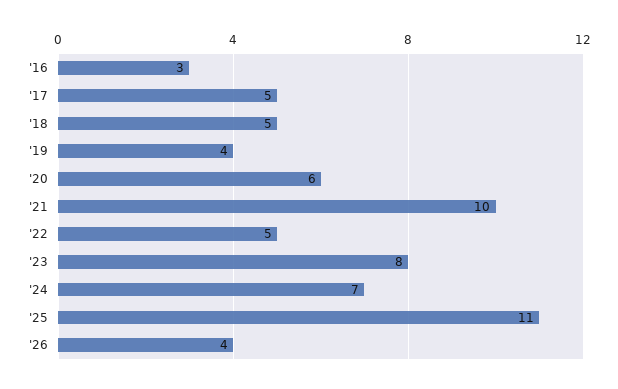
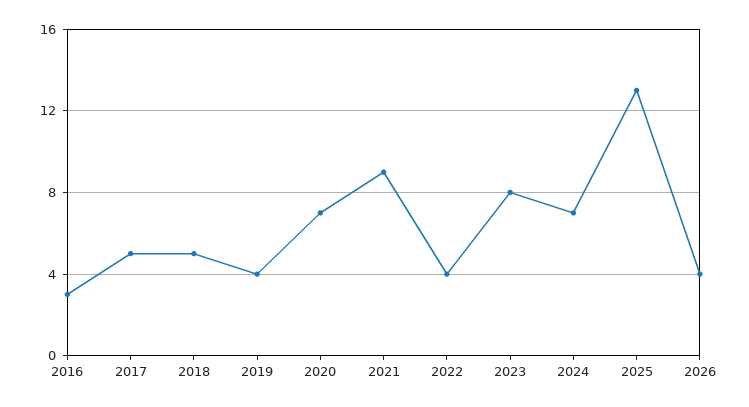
'20: 6 -> 7
'21: 10 -> 9
'22: 5 -> 4
'25: 11 -> 13

